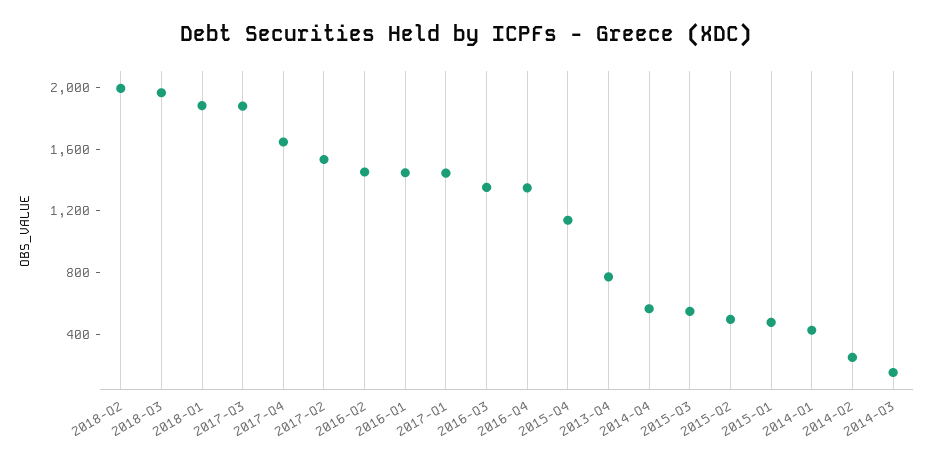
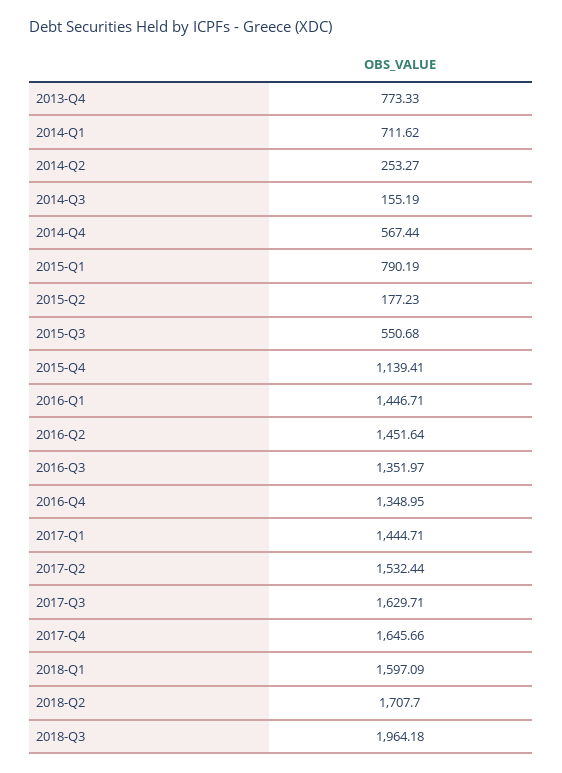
2018-Q2: 2000 -> 1707.7
2018-Q1: 1900 -> 1597.09
2017-Q3: 1900 -> 1629.71
2015-Q2: 500 -> 177.23
2015-Q1: 500 -> 790.19
2014-Q1: 400 -> 711.62

